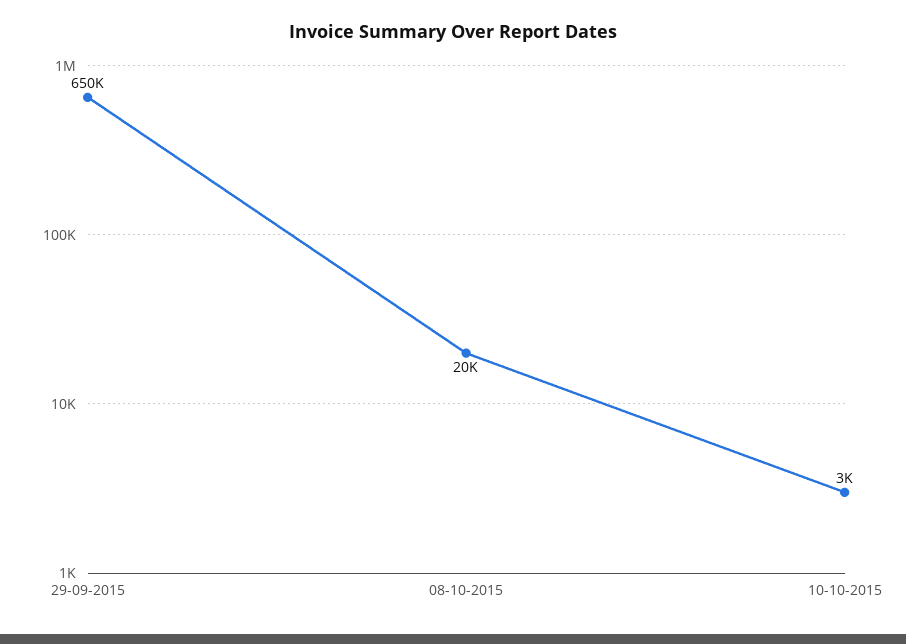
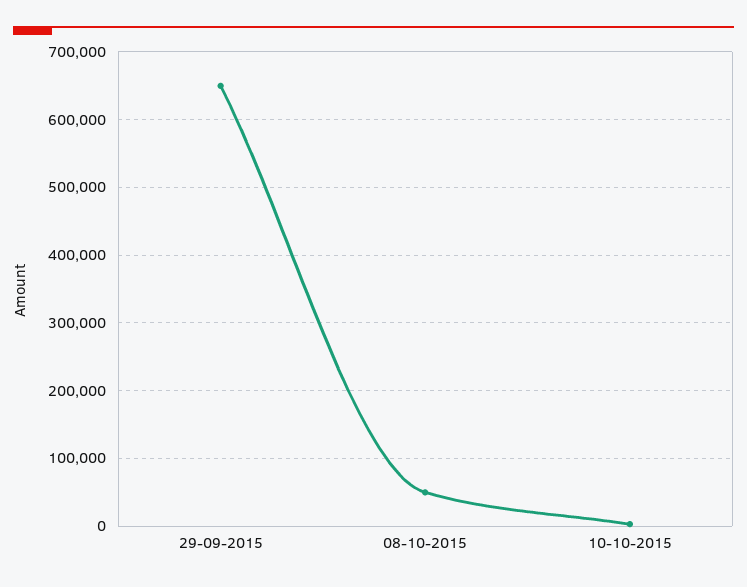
08-10-2015: 20000 -> 50000

